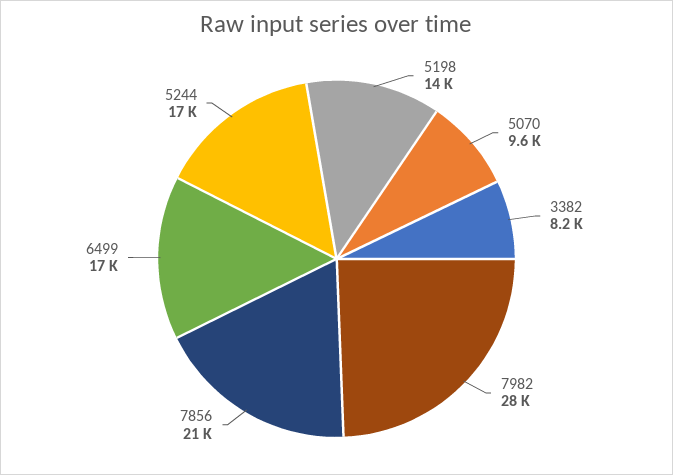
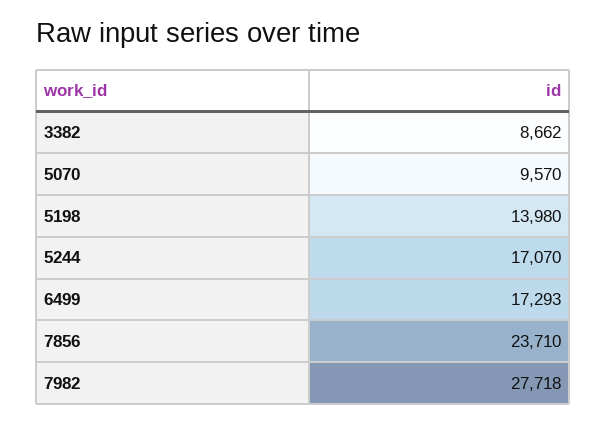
3382: 8200 -> 8662
7856: 21000 -> 23710

